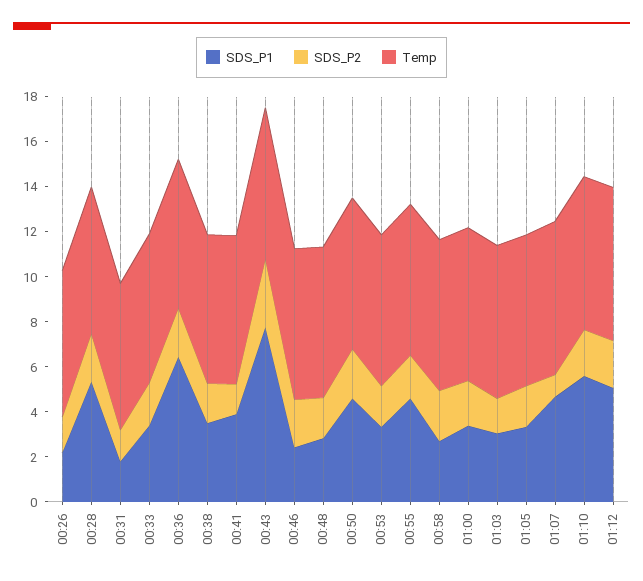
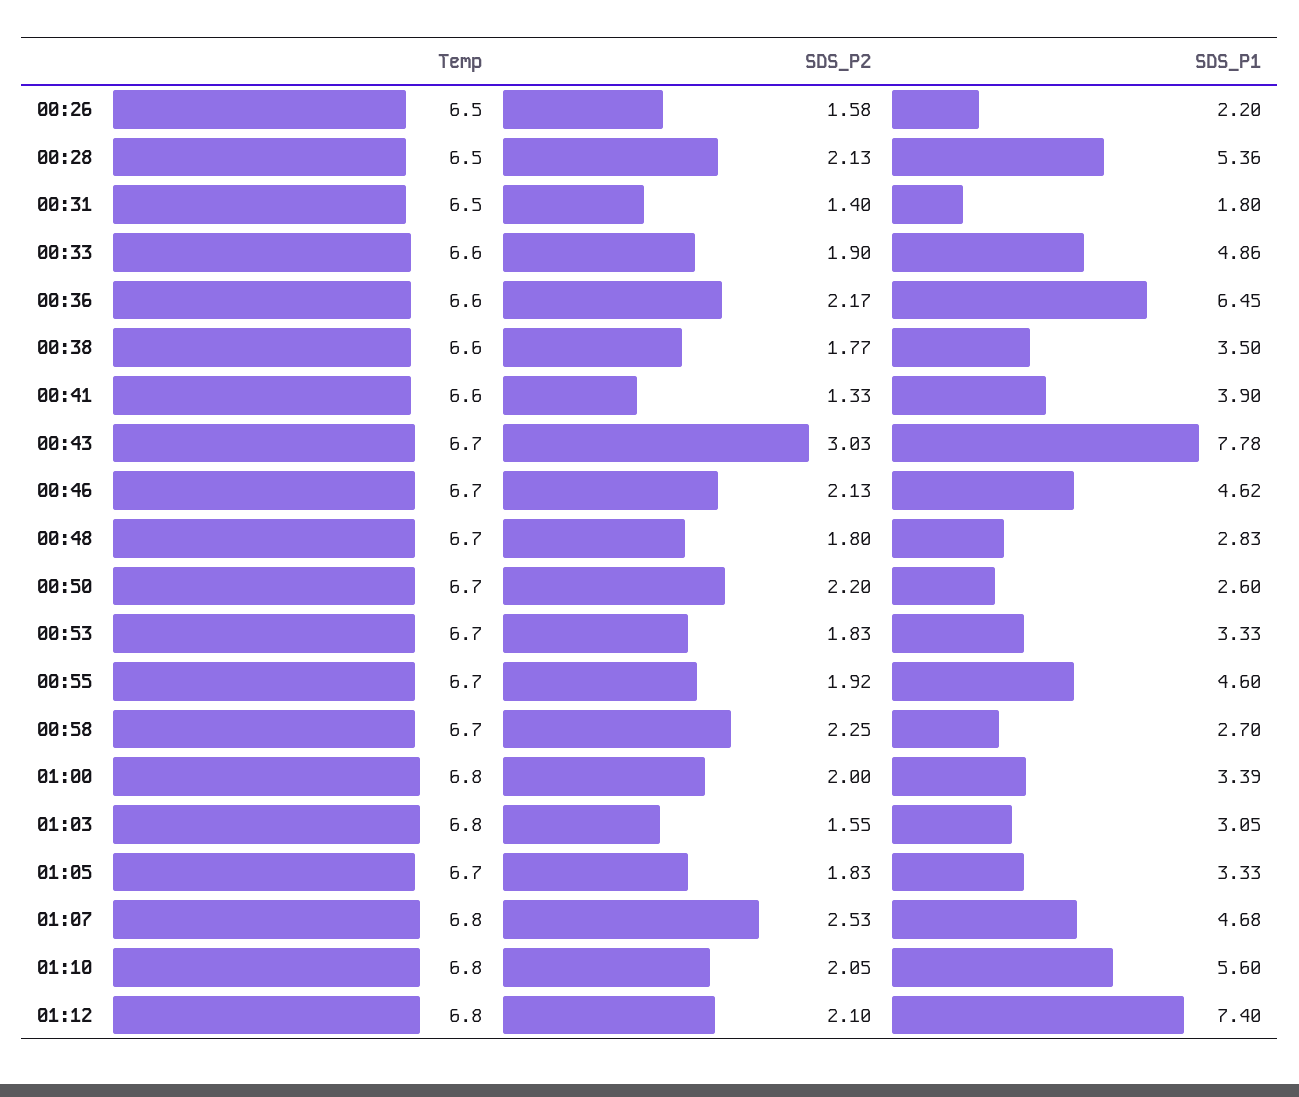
SDS_P1, 00:33: 3.5 -> 4.86
SDS_P1, 00:46: 2.5 -> 4.62
SDS_P1, 00:50: 4.5 -> 2.6
SDS_P2, 01:07: 1 -> 2.53
SDS_P1, 01:12: 5 -> 7.4

